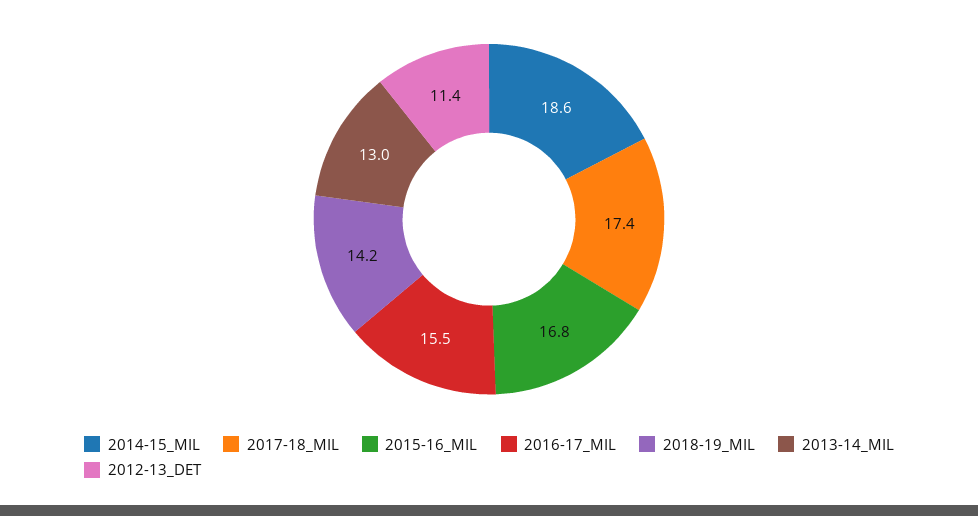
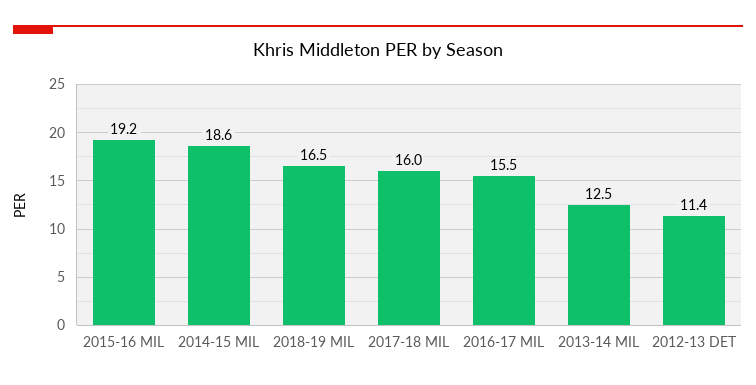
2017-18_MIL: 17.4 -> 16
2015-16_MIL: 16.8 -> 19.2
2018-19_MIL: 14.2 -> 16.5
2013-14_MIL: 13 -> 12.5

